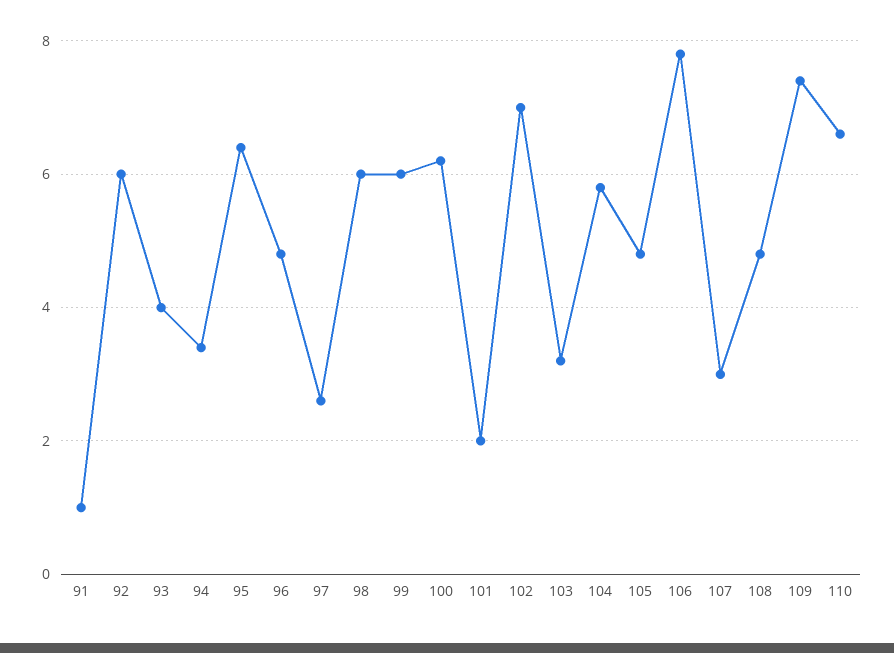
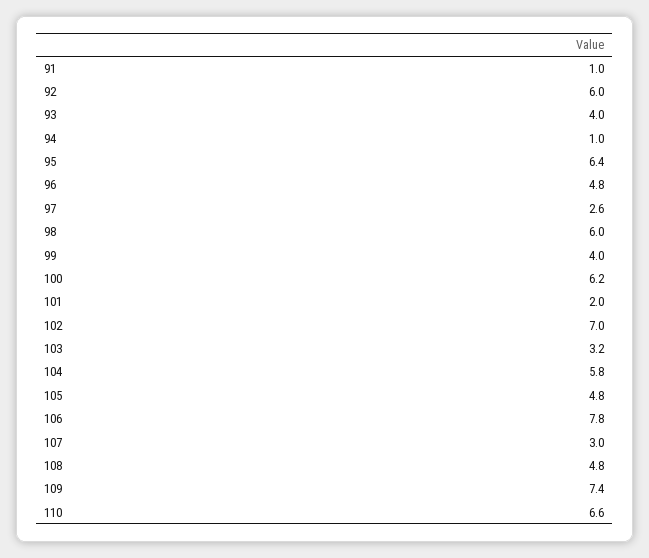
94: 3.5 -> 1
99: 6 -> 4

